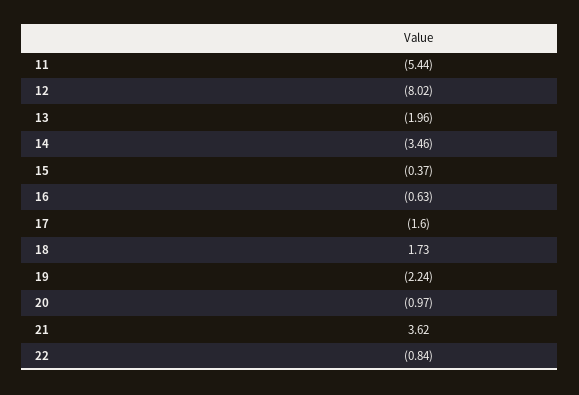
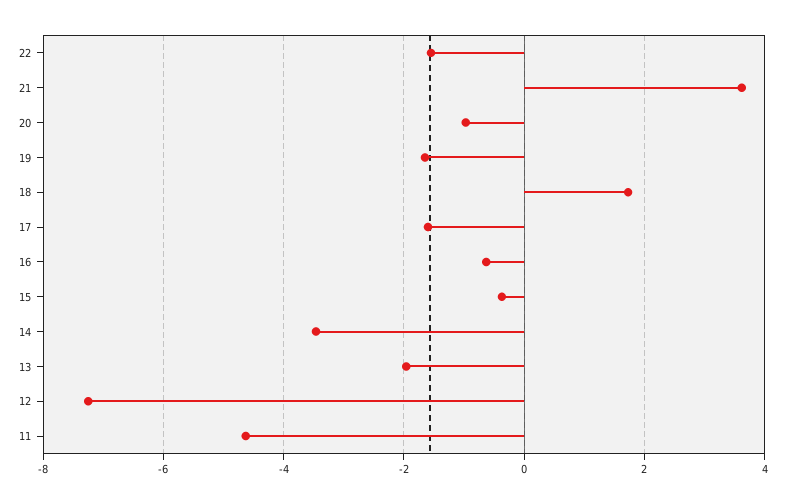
11: -5.44 -> -4.6
12: -8.02 -> -7.2
19: -2.24 -> -1.6
22: -0.84 -> -1.6

